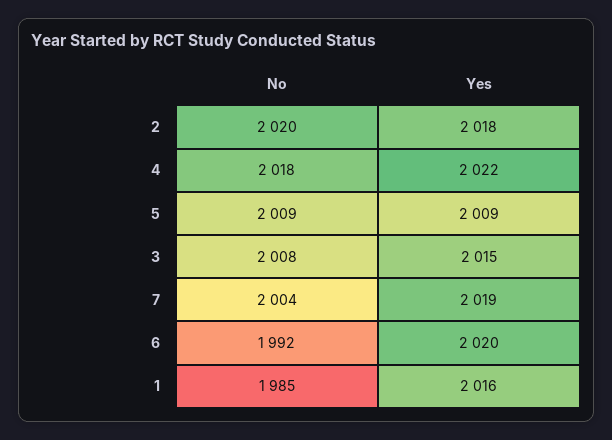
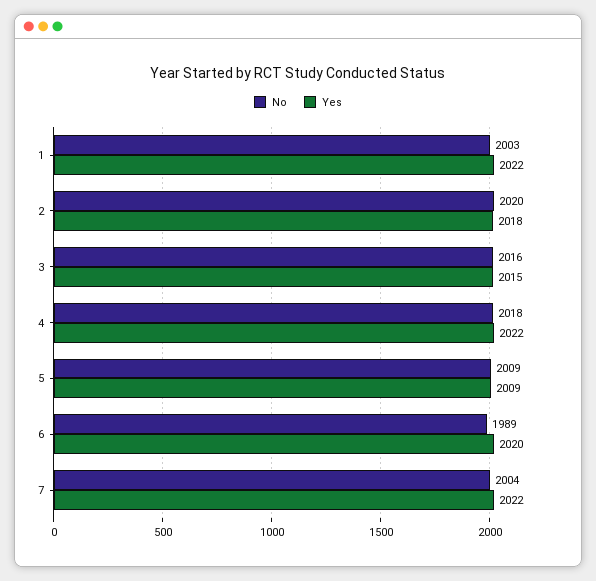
No, 3: 2008 -> 2016
Yes, 7: 2019 -> 2022
No, 6: 1992 -> 1989
No, 1: 1985 -> 2003
Yes, 1: 2016 -> 2022

